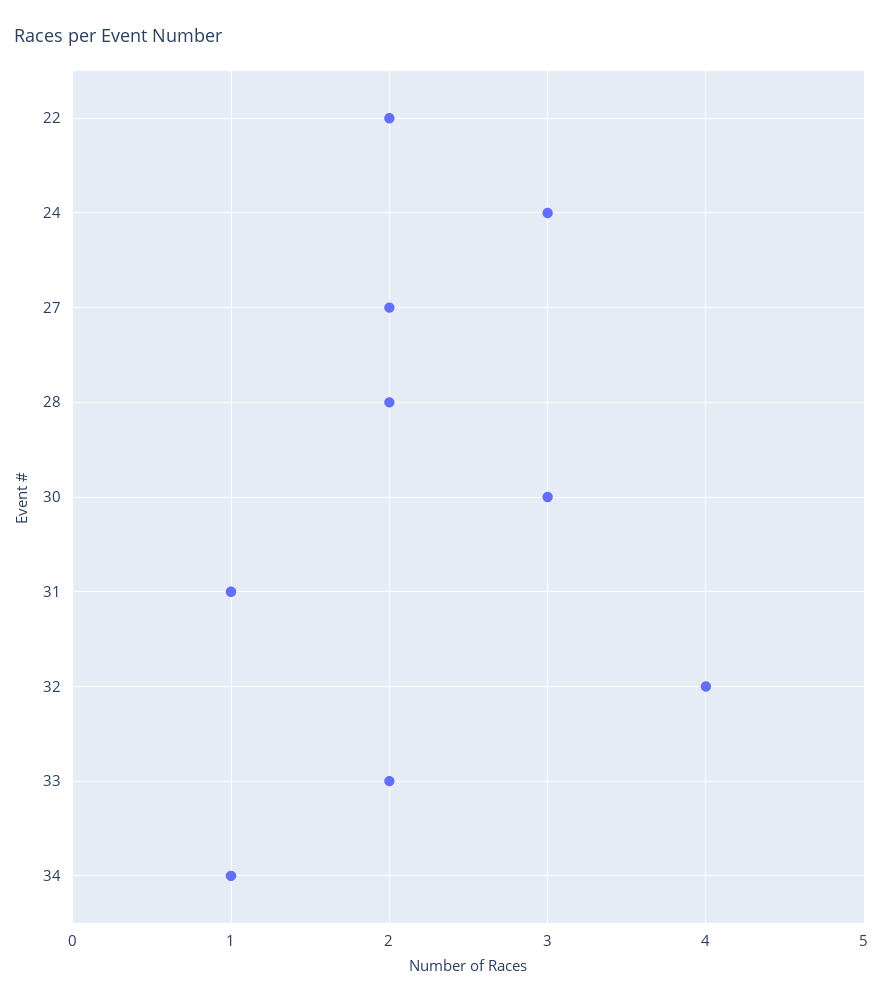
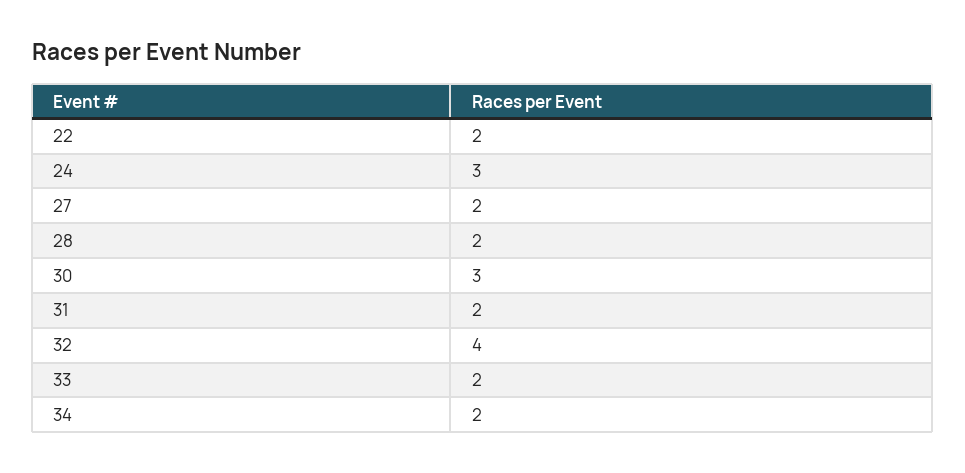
31: 1 -> 2
34: 1 -> 2

